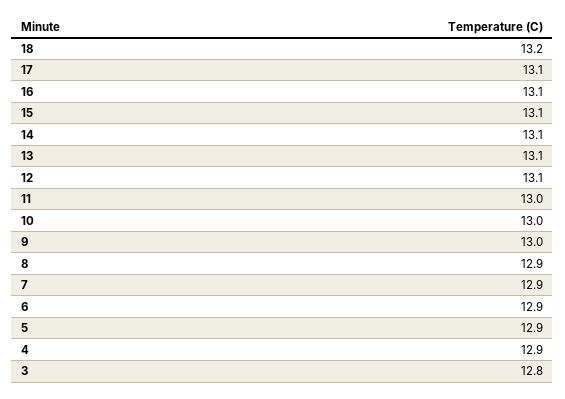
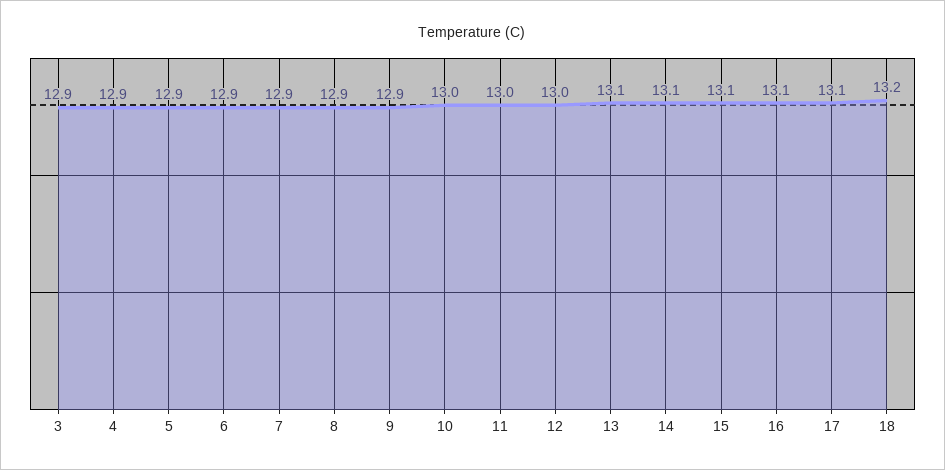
12: 13.1 -> 13
9: 13 -> 12.9
3: 12.8 -> 12.9

